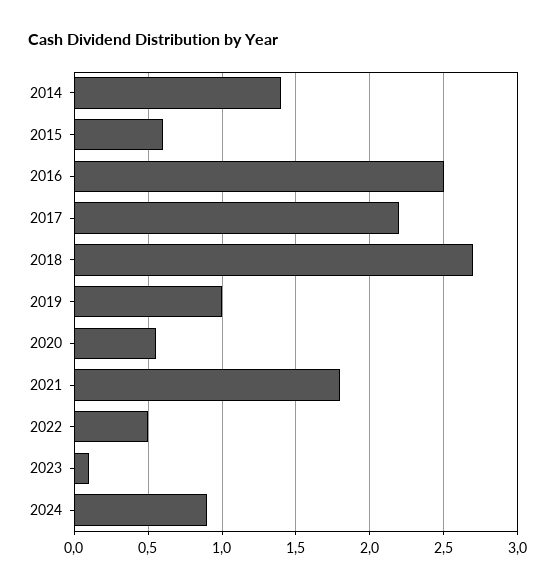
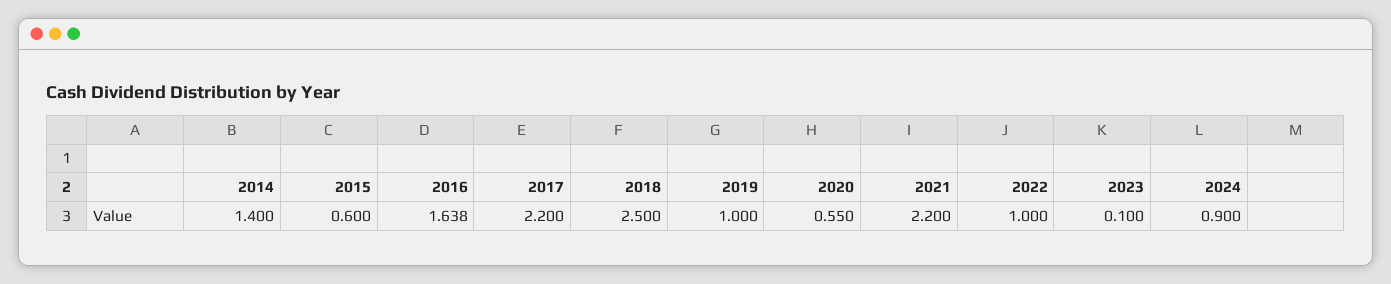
2016: 2.5 -> 1.638
2018: 2.7 -> 2.5
2021: 1.8 -> 2.2
2022: 0.5 -> 1

